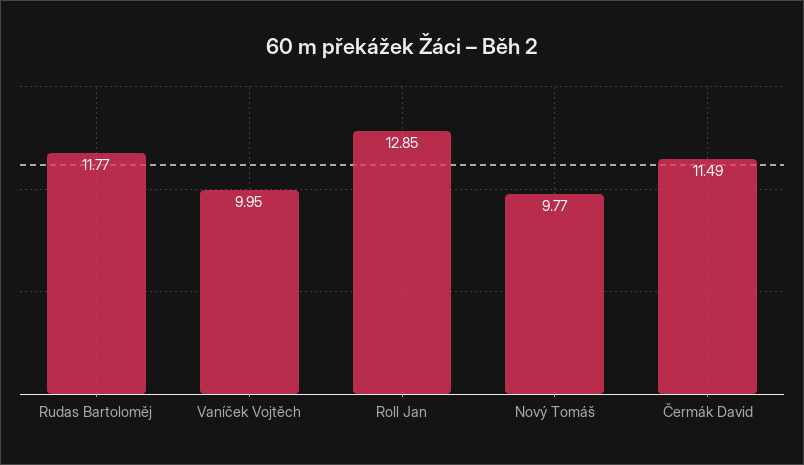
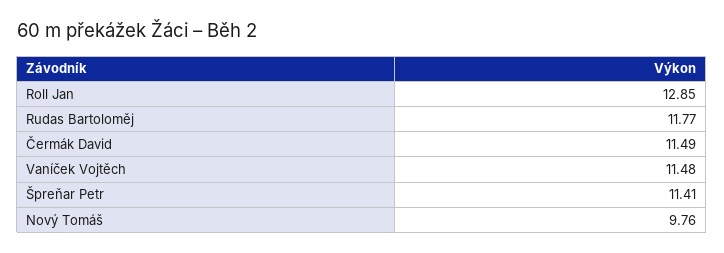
Vaníček Vojtěch: 9.95 -> 11.48
Nový Tomáš: 9.77 -> 9.76
Špreňar Petr: none -> 11.41

